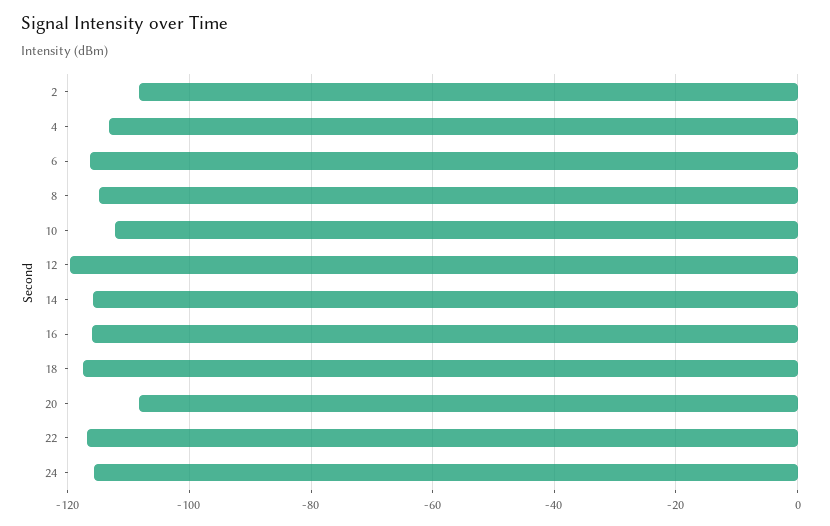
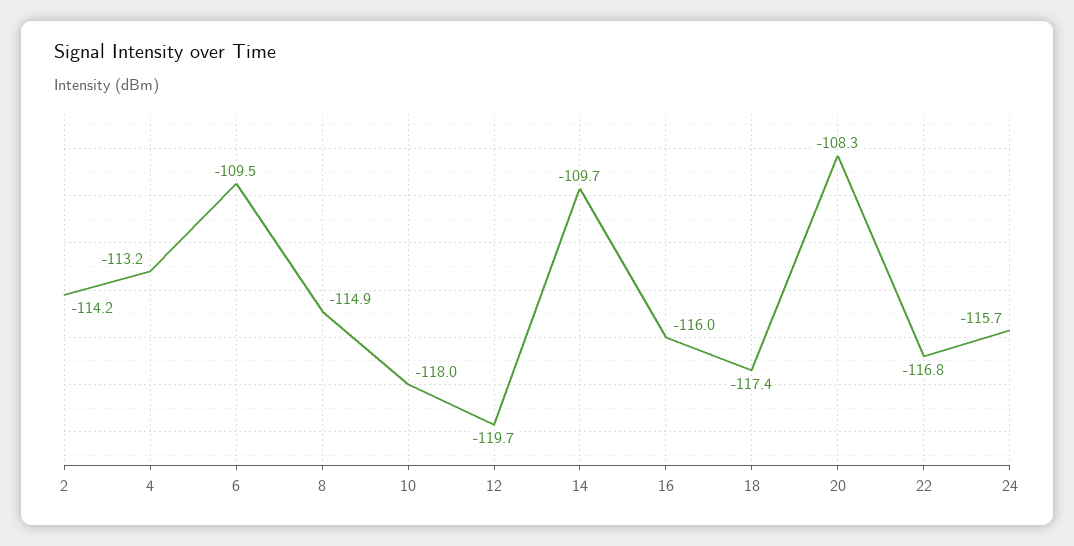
2: -108 -> -114.2
6: -116 -> -109.5
10: -112 -> -118
14: -116 -> -109.7

